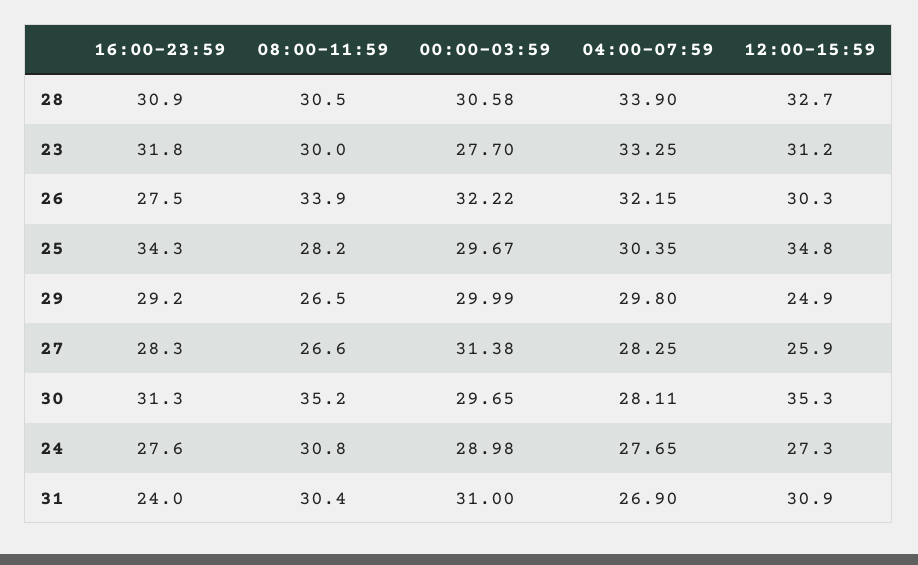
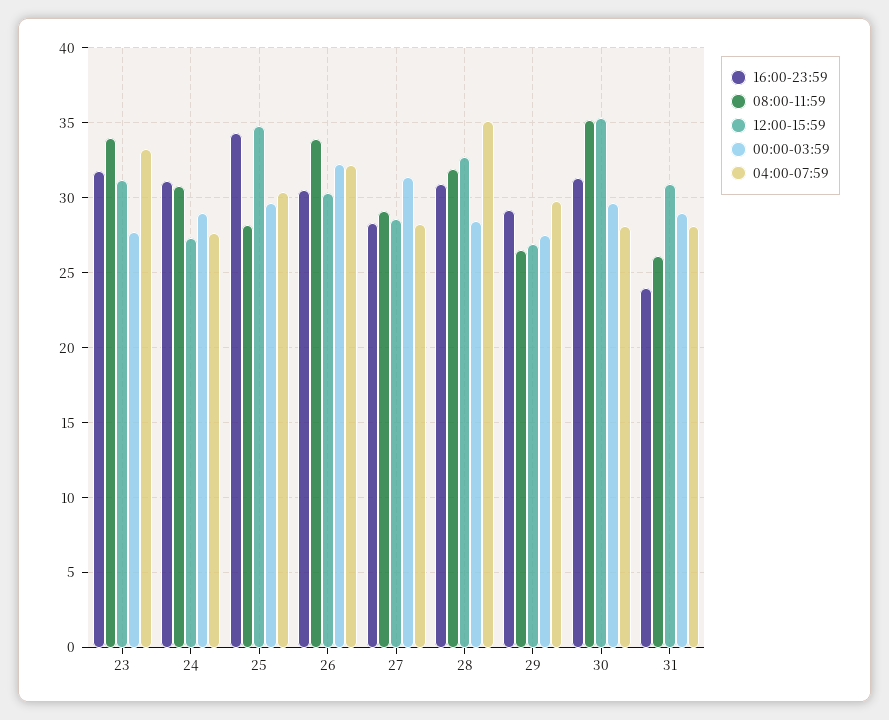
08:00-11:59, 28: 30.5 -> 32
00:00-03:59, 28: 30.58 -> 28.5
04:00-07:59, 28: 33.9 -> 35
08:00-11:59, 23: 30 -> 34
16:00-23:59, 26: 27.5 -> 30.5
00:00-03:59, 29: 29.99 -> 27.5
12:00-15:59, 29: 24.9 -> 27
08:00-11:59, 27: 26.6 -> 29
12:00-15:59, 27: 25.9 -> 28.5
16:00-23:59, 24: 27.6 -> 31
08:00-11:59, 31: 30.4 -> 26
00:00-03:59, 31: 31 -> 29
04:00-07:59, 31: 26.9 -> 28

